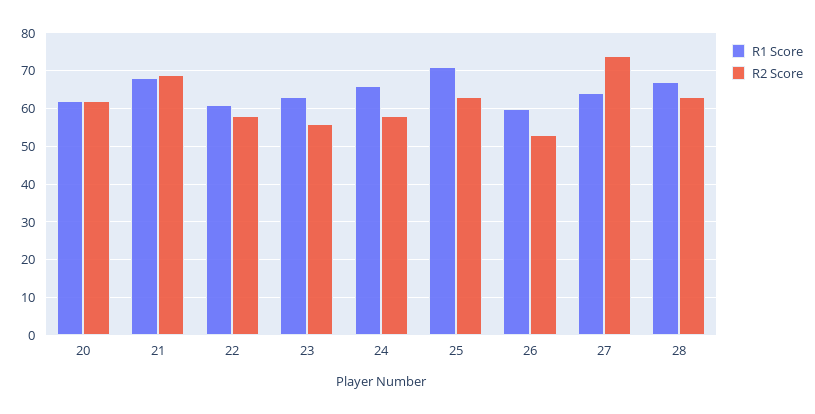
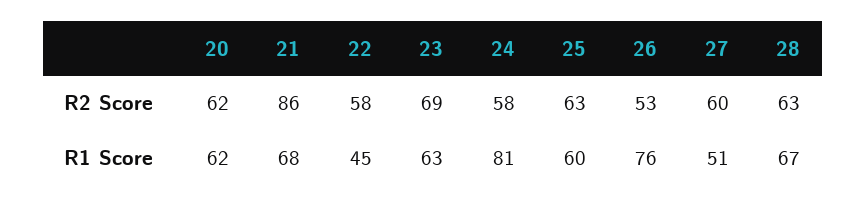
R2 Score, 21: 70 -> 86
R1 Score, 22: 60 -> 45
R2 Score, 23: 55 -> 69
R1 Score, 24: 65 -> 81
R1 Score, 25: 70 -> 60
R1 Score, 26: 60 -> 76
R1 Score, 27: 65 -> 51
R2 Score, 27: 75 -> 60

